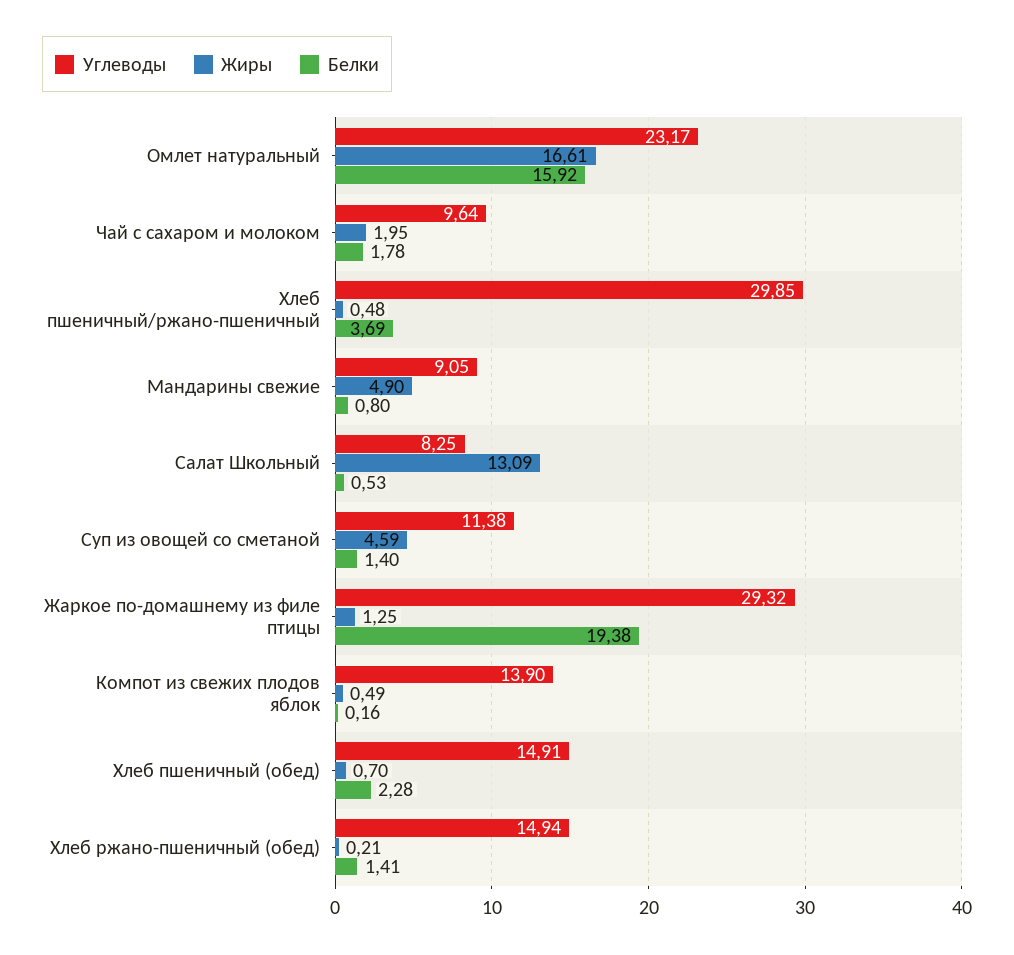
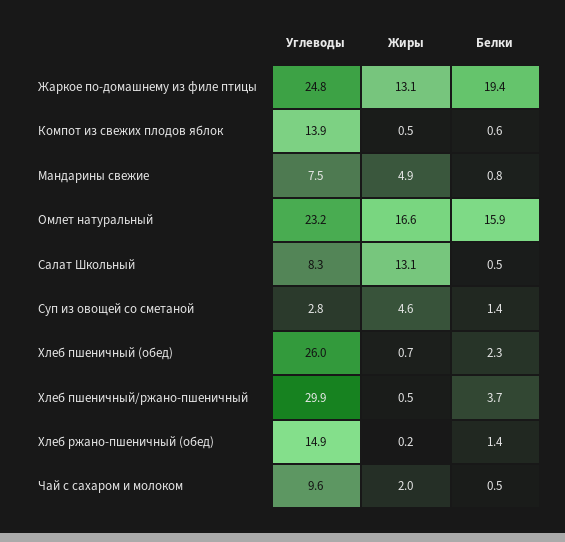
Белки, Чай с сахаром и молоком: 1.78 -> 0.5
Углеводы, Мандарины свежие: 9.05 -> 7.5
Углеводы, Суп из овощей со сметаной: 11.38 -> 2.8
Углеводы, Жаркое по-домашнему из филе птицы: 29.32 -> 24.8
Жиры, Жаркое по-домашнему из филе птицы: 1.25 -> 13.1
Белки, Компот из свежих плодов яблок: 0.16 -> 0.6
Углеводы, Хлеб пшеничный (обед): 14.91 -> 26

